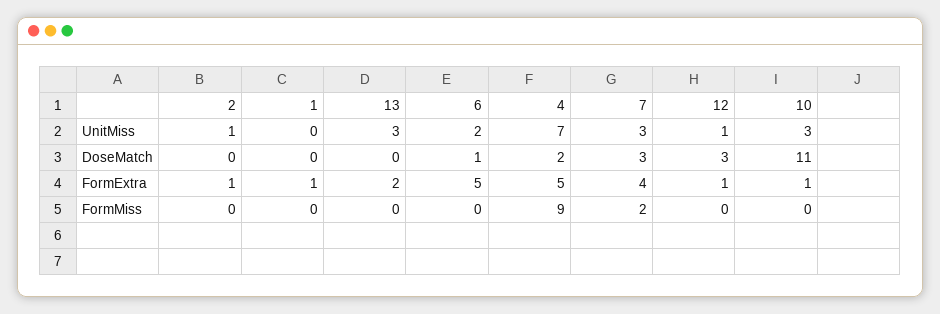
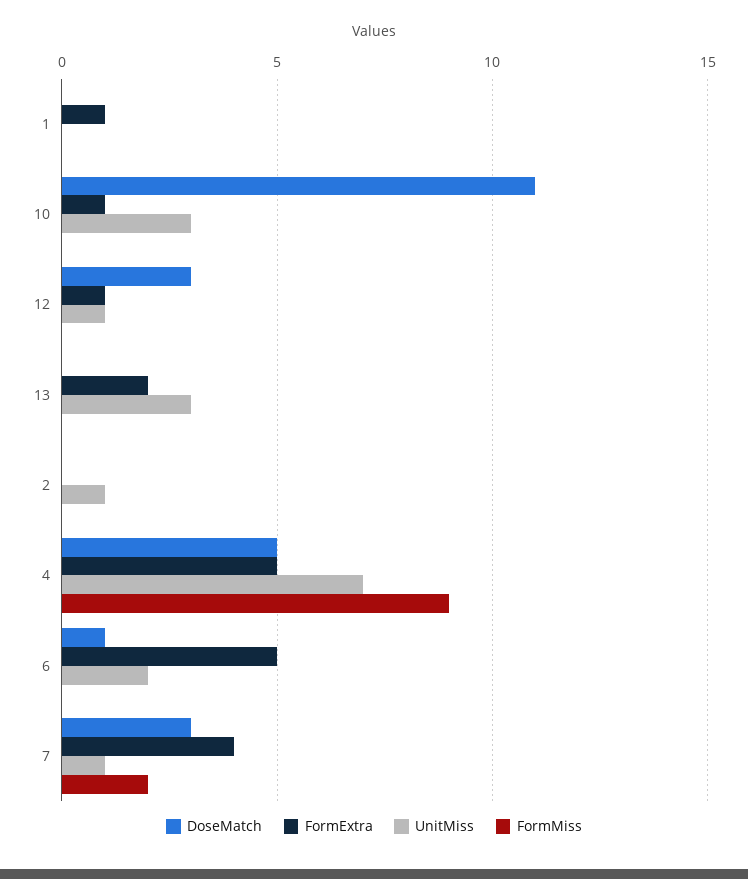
UnitMiss, 7: 3 -> 1
DoseMatch, 4: 2 -> 5
FormExtra, 2: 1 -> 0

